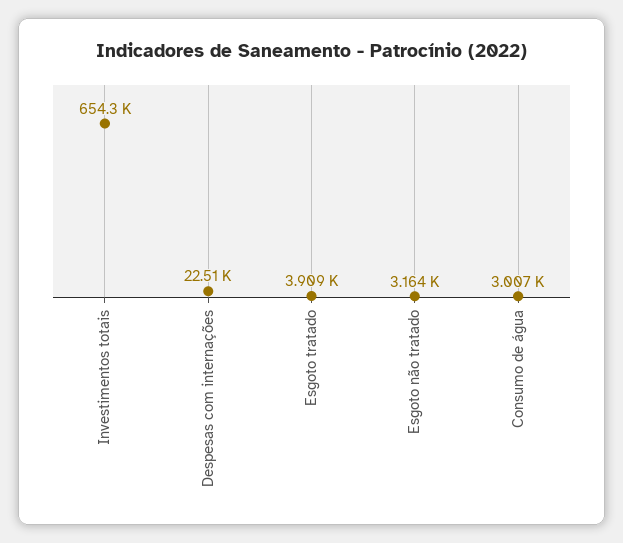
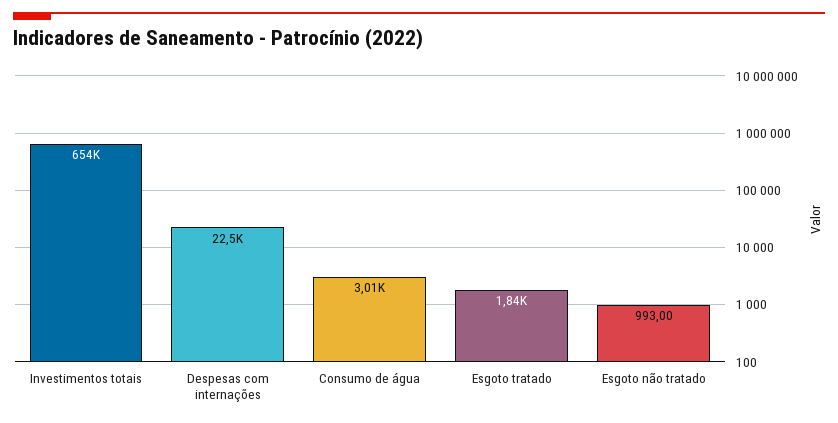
Esgoto tratado: 3909 -> 1840
Esgoto não tratado: 3164 -> 993

